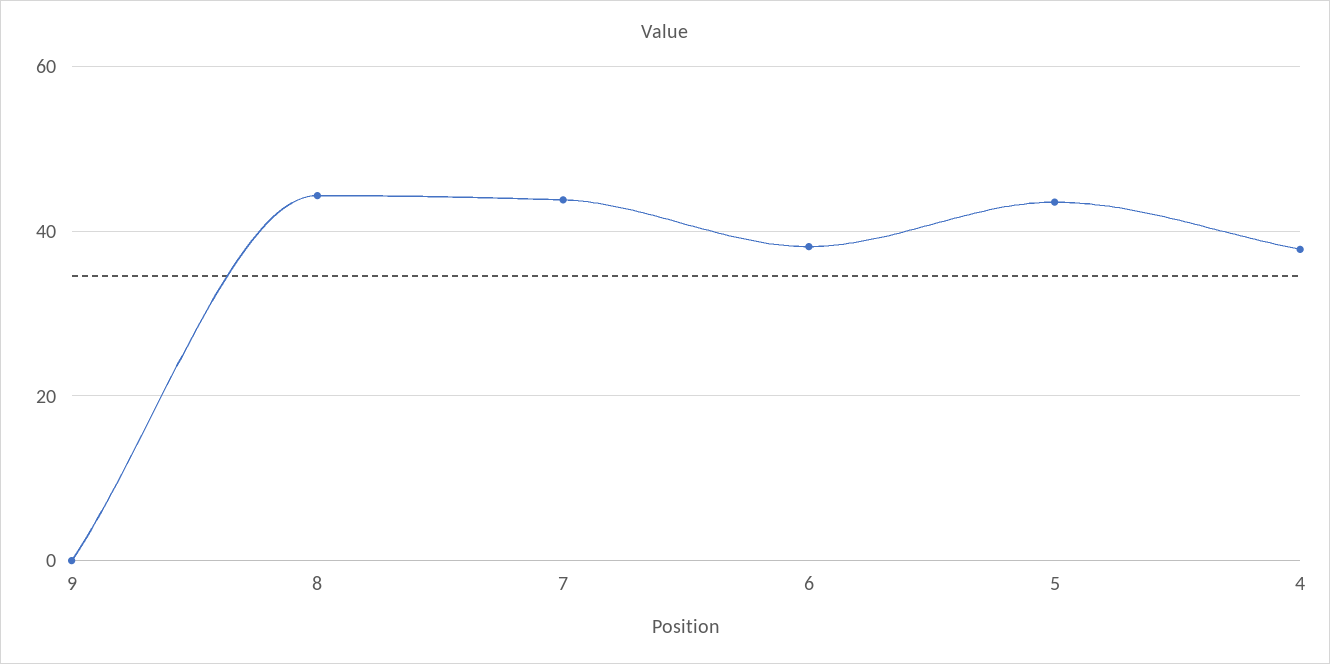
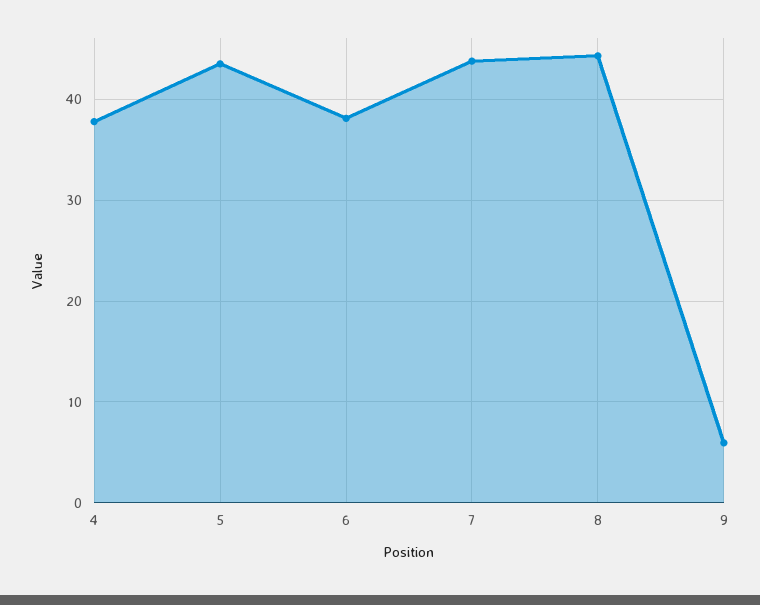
9: 0 -> 6

